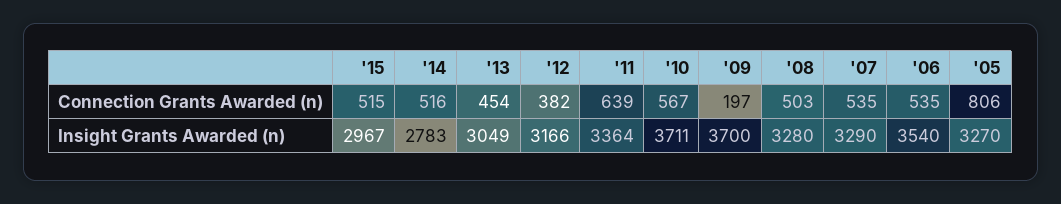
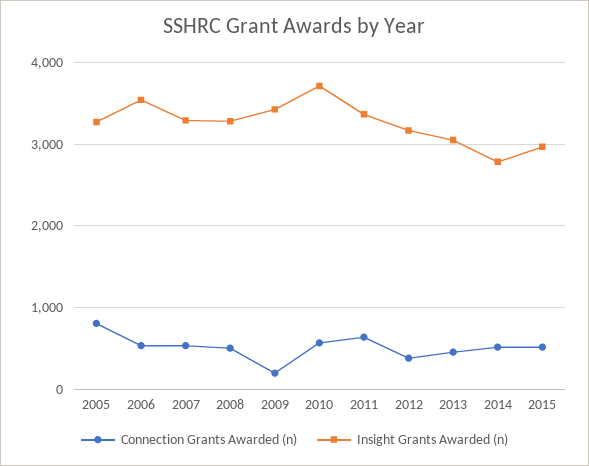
Insight Grants Awarded (n), '09: 3700 -> 3400

